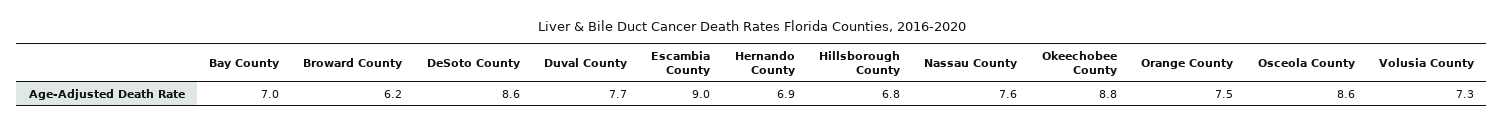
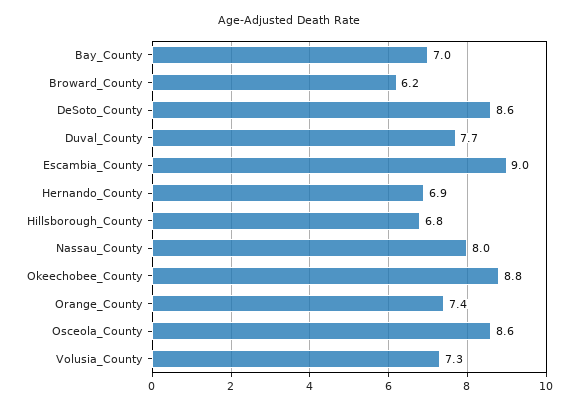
Nassau County: 7.6 -> 8
Orange County: 7.5 -> 7.4

